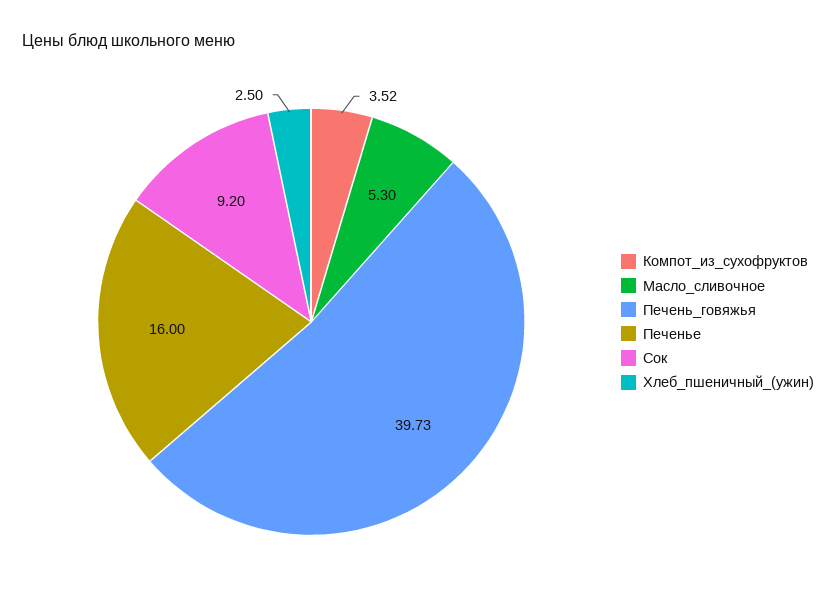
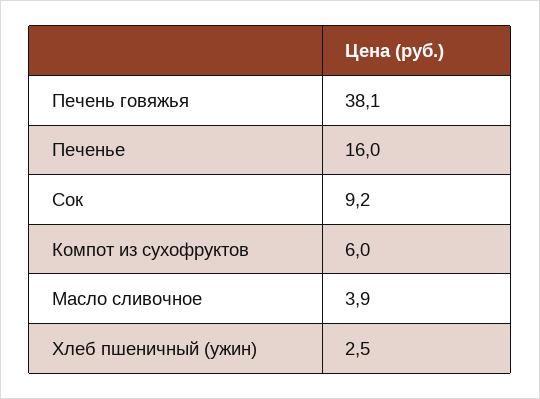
Компот_из_сухофруктов: 3.52 -> 6
Масло_сливочное: 5.3 -> 3.9
Печень_говяжья: 39.73 -> 38.1

